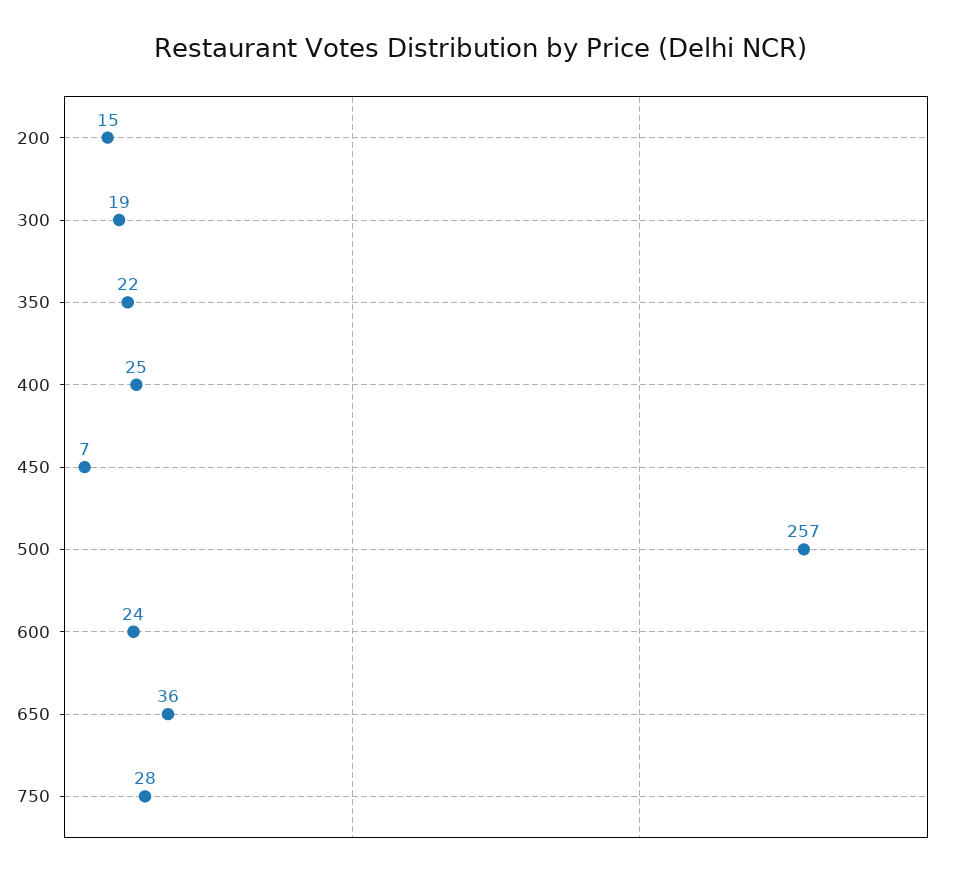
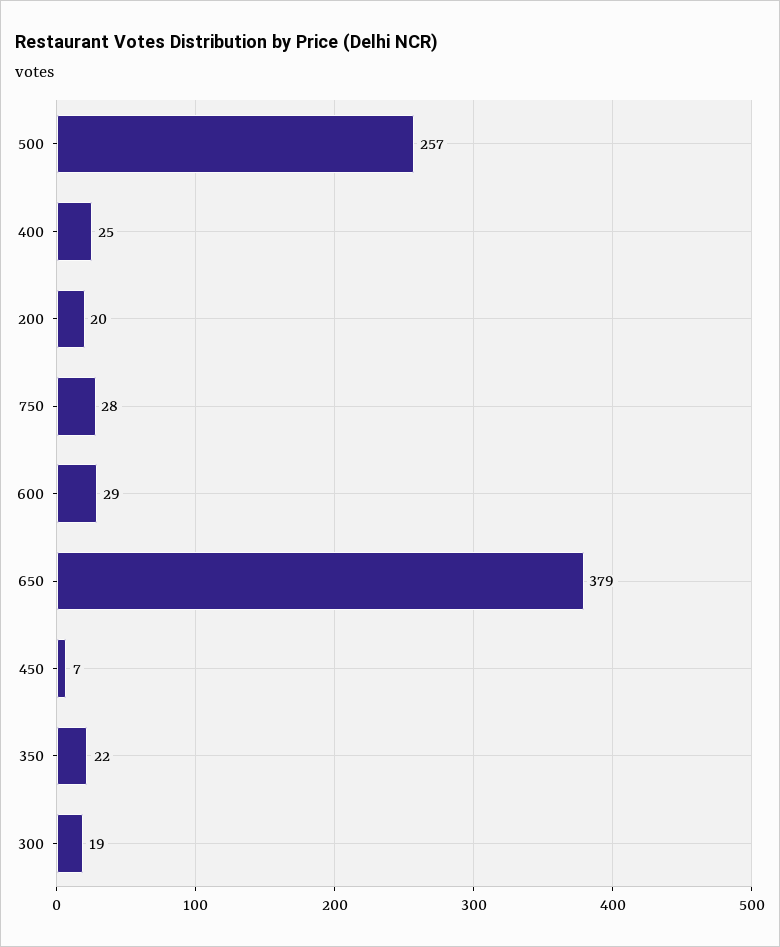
200: 15 -> 20
600: 24 -> 29
650: 36 -> 379

